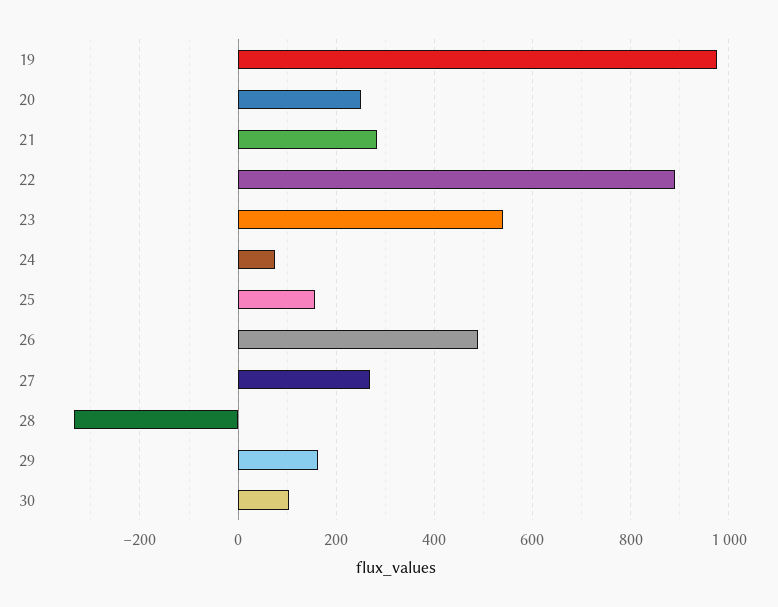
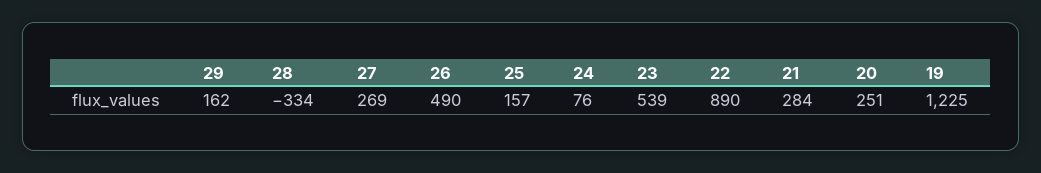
19: 980 -> 1225
30: 100 -> none

